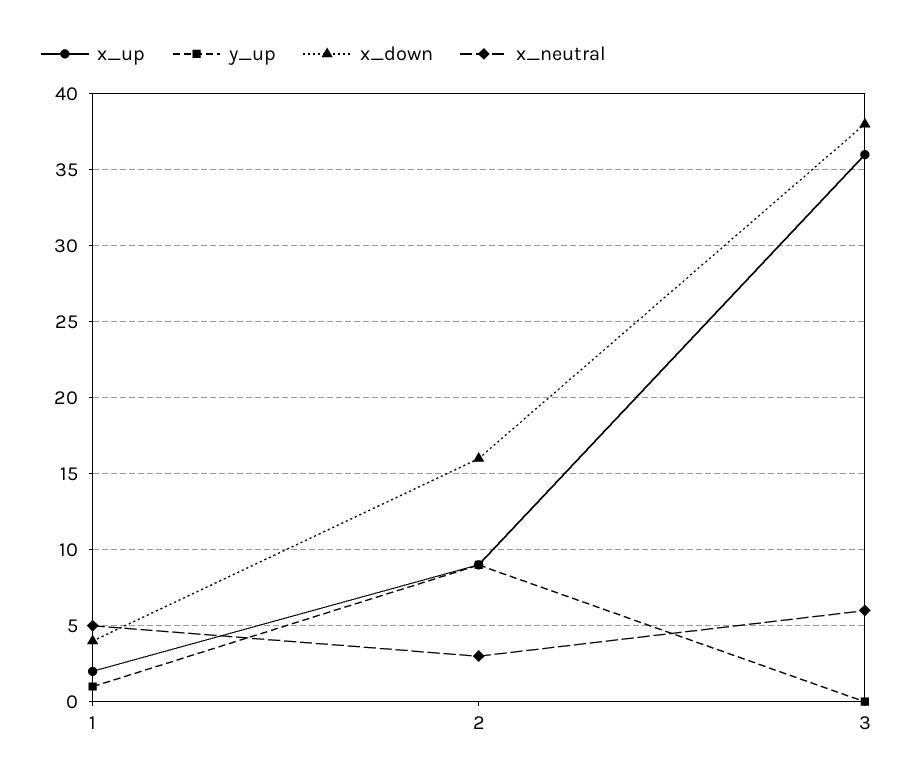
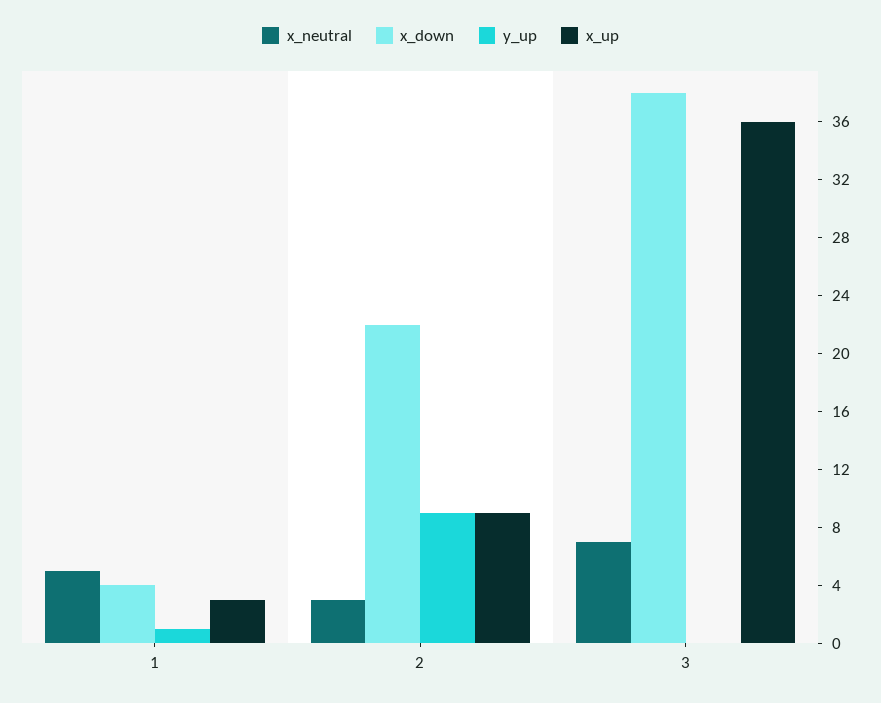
x_up, 1: 2 -> 3
x_down, 2: 16 -> 22
x_neutral, 3: 6 -> 7

